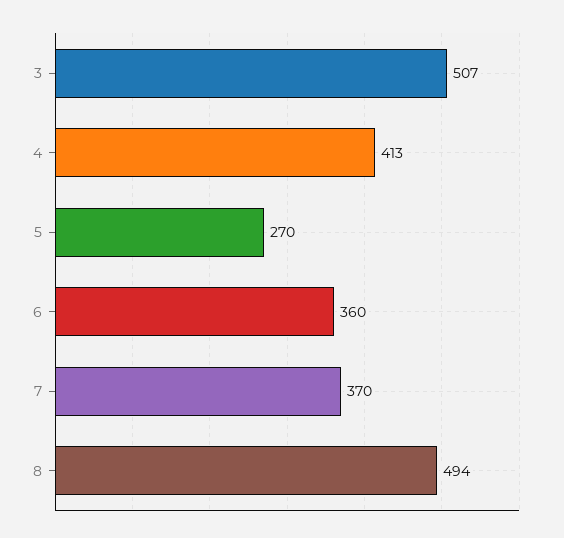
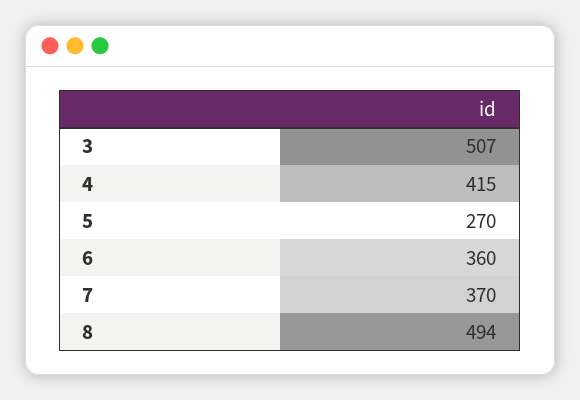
4: 413 -> 415

